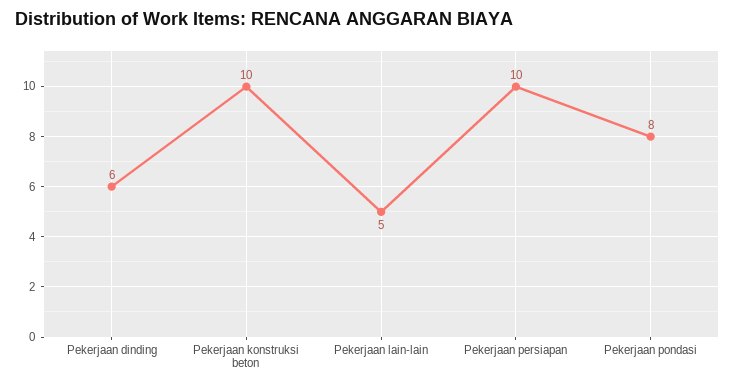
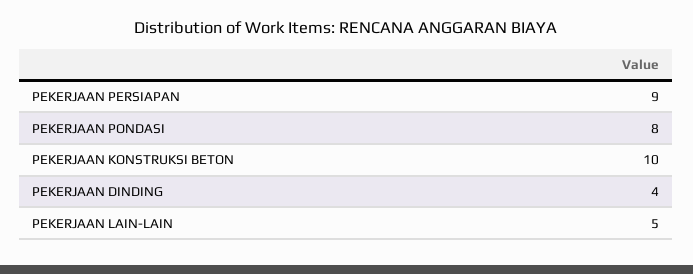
Pekerjaan dinding: 6 -> 4
Pekerjaan persiapan: 10 -> 9

